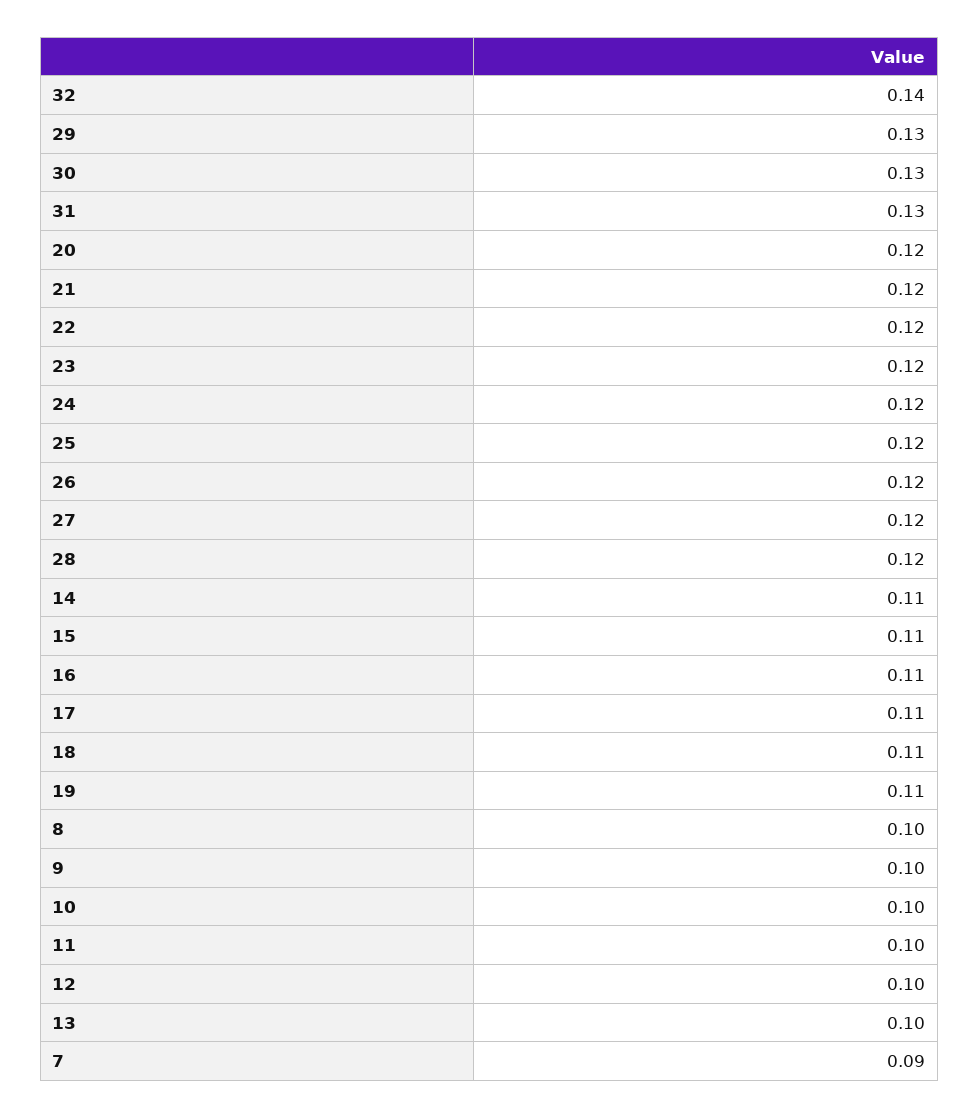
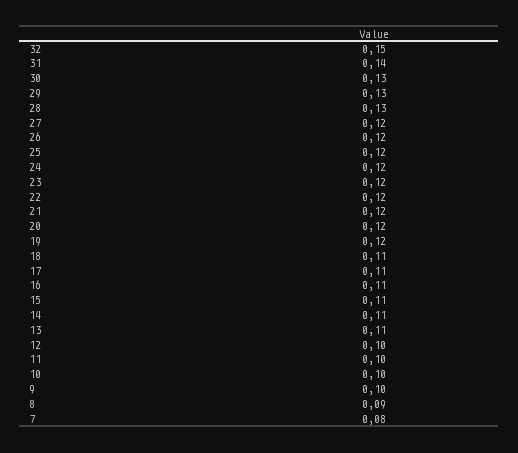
32: 0.14 -> 0.15
31: 0.13 -> 0.14
28: 0.12 -> 0.13
19: 0.11 -> 0.12
8: 0.1 -> 0.09
13: 0.1 -> 0.11
7: 0.09 -> 0.08

